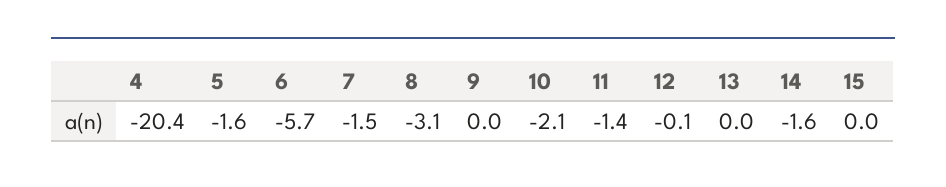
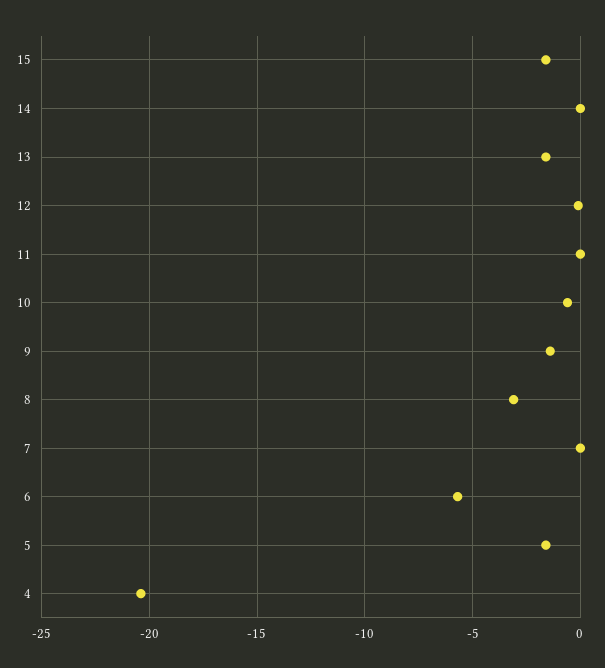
7: -1.5 -> 0
9: 0 -> -1.5
10: -2.1 -> -0.5
11: -1.4 -> 0
13: 0 -> -1.5
14: -1.6 -> 0
15: 0 -> -1.5

